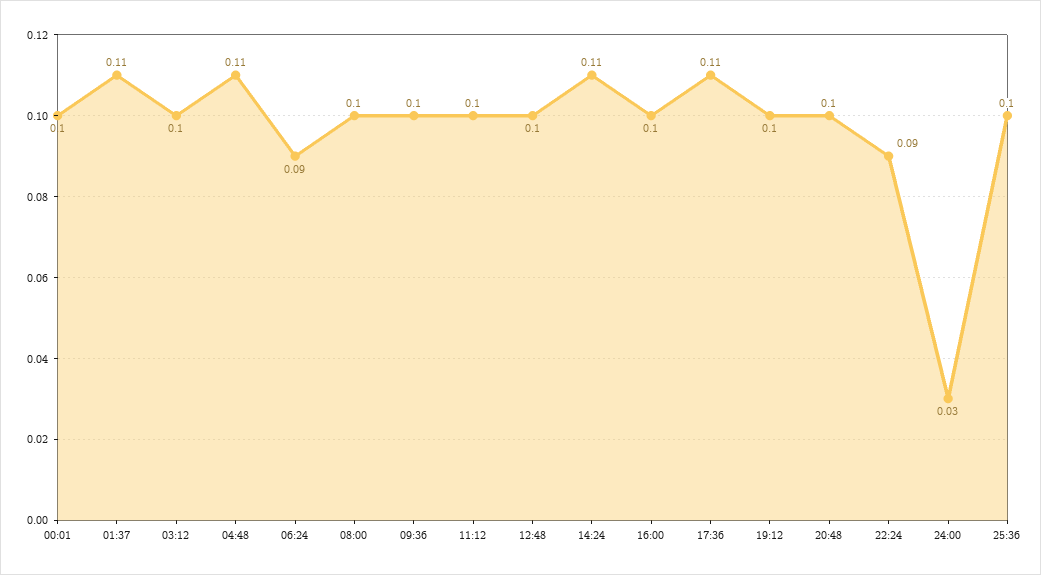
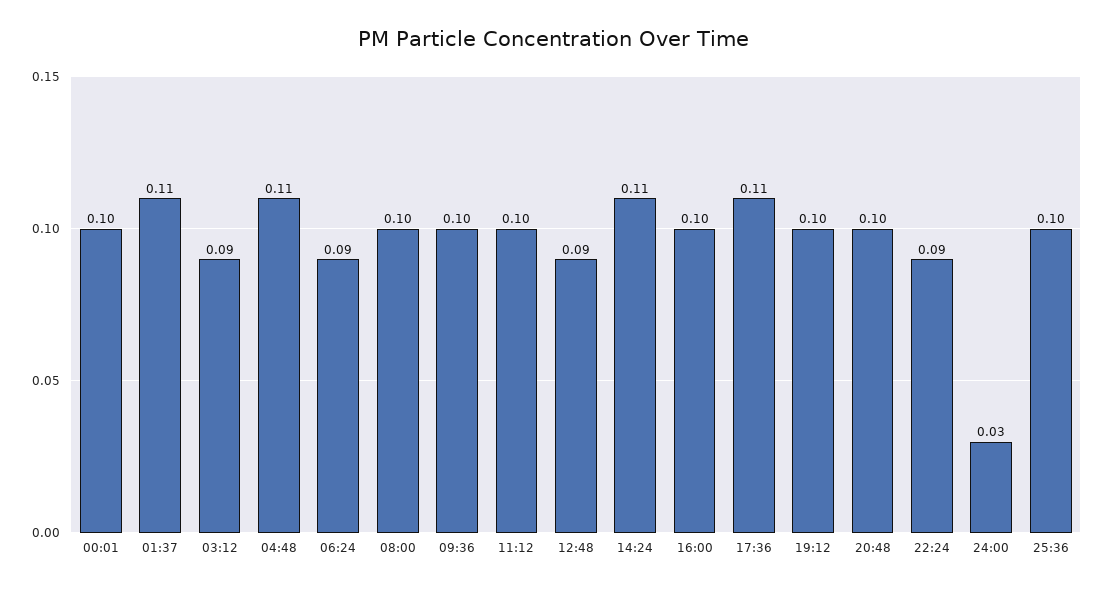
03:12: 0.1 -> 0.09
12:48: 0.1 -> 0.09

